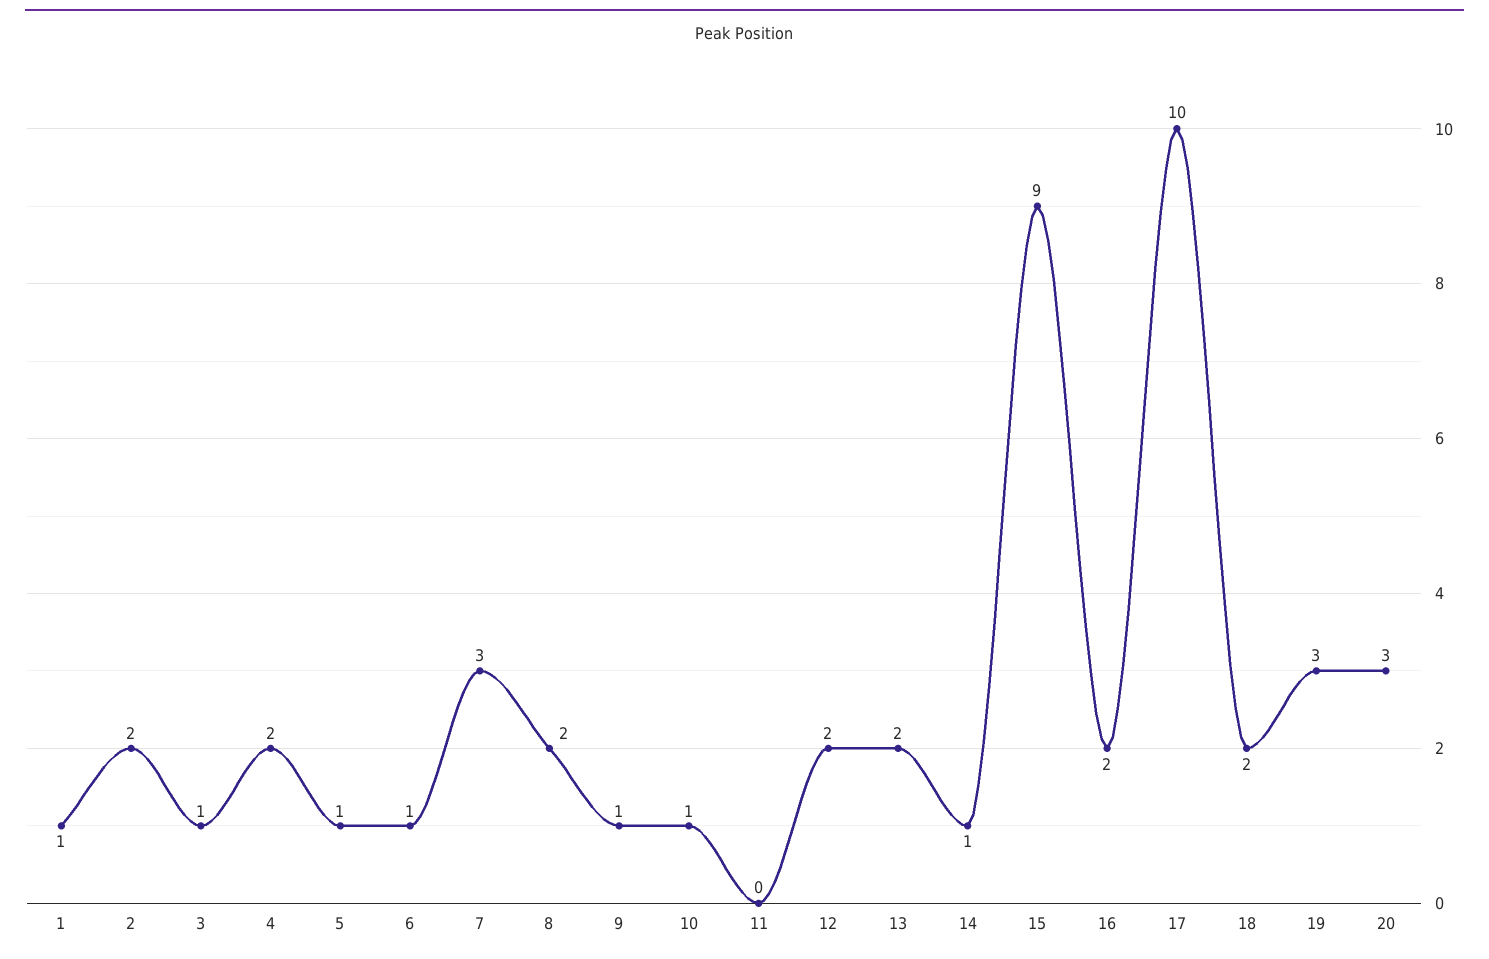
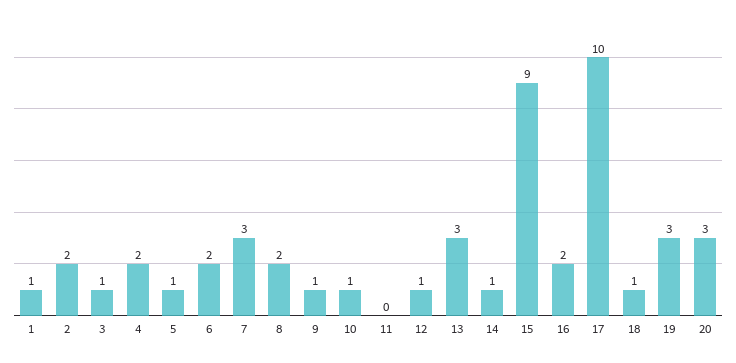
6: 1 -> 2
12: 2 -> 1
13: 2 -> 3
18: 2 -> 1

